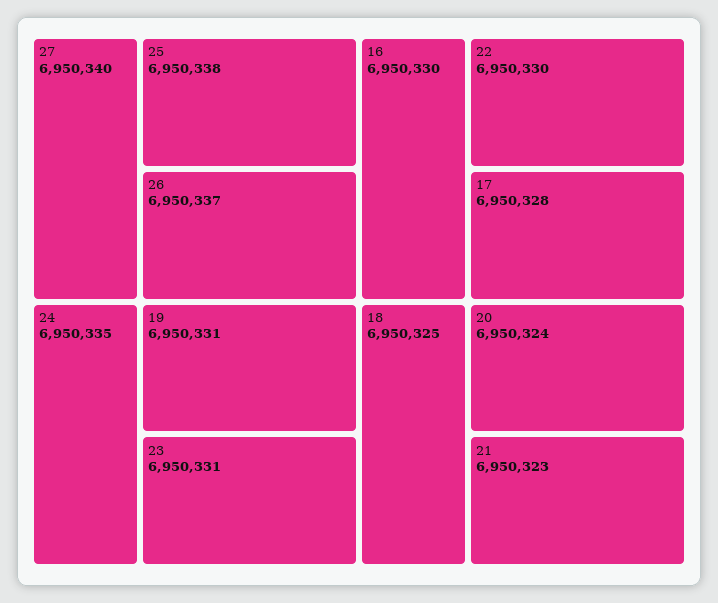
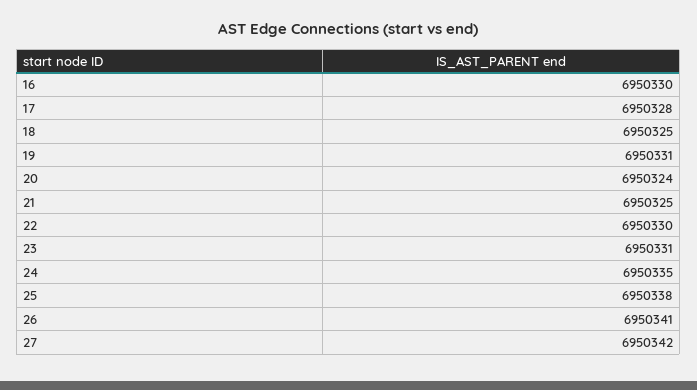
27: 6950340 -> 6950342
26: 6950337 -> 6950341
21: 6950323 -> 6950325

